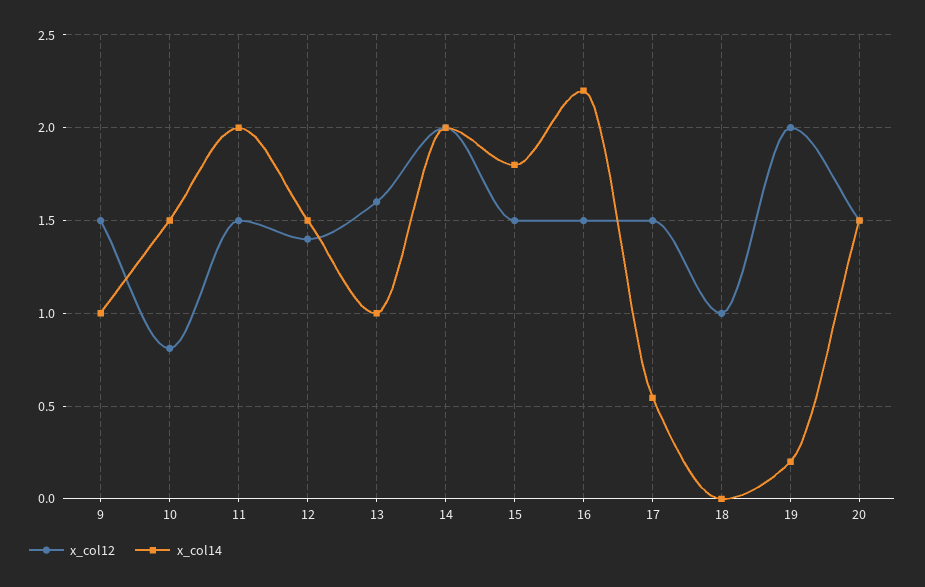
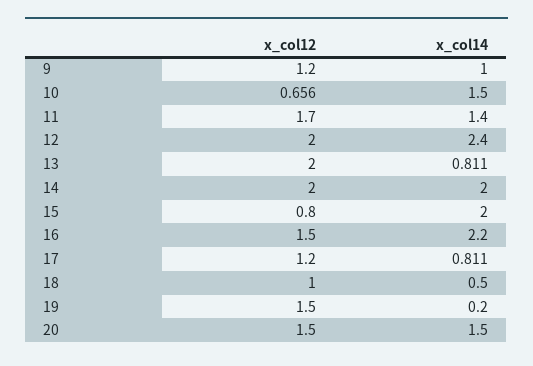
x_col12, 9: 1.5 -> 1.2
x_col12, 10: 0.8 -> 0.656
x_col12, 11: 1.5 -> 1.7
x_col14, 11: 2 -> 1.4
x_col12, 12: 1.4 -> 2
x_col14, 12: 1.5 -> 2.4
x_col12, 13: 1.6 -> 2
x_col14, 13: 1 -> 0.811
x_col12, 15: 1.5 -> 0.8
x_col14, 15: 1.8 -> 2
x_col12, 17: 1.5 -> 1.2
x_col14, 17: 0.55 -> 0.811
x_col14, 18: 0 -> 0.5
x_col12, 19: 2 -> 1.5

